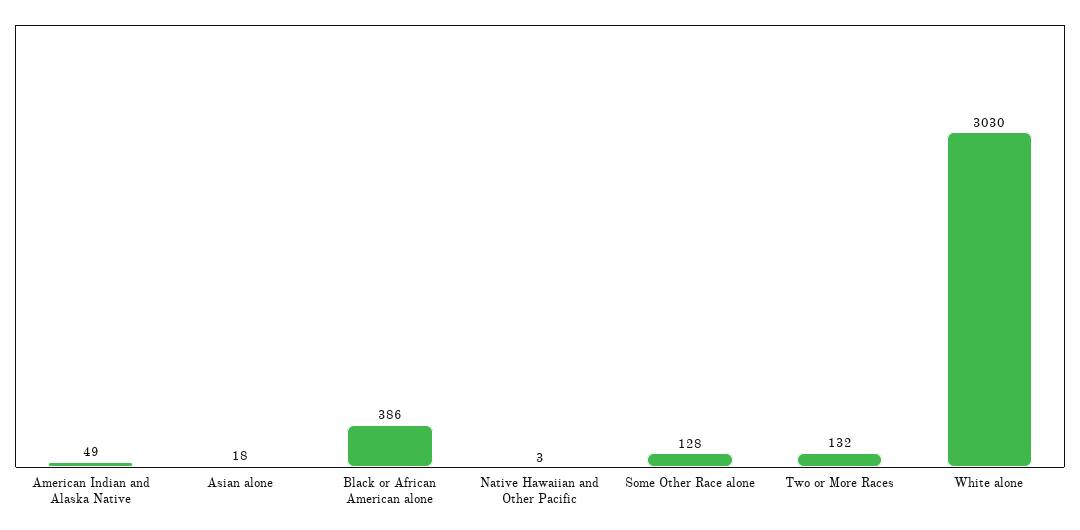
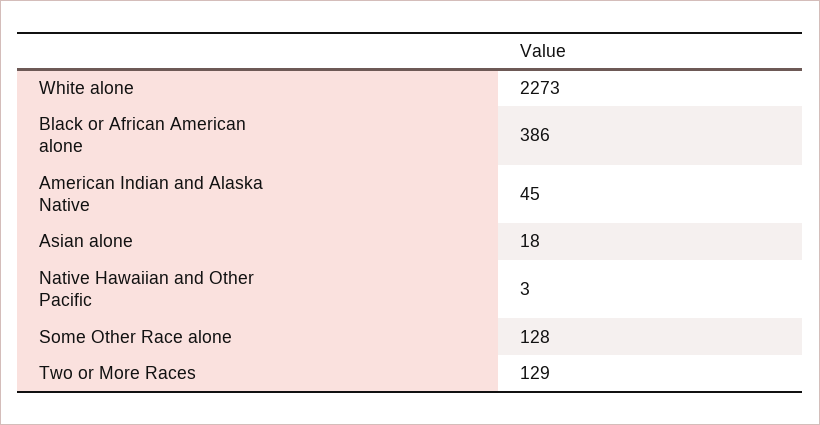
American Indian and Alaska Native: 49 -> 45
Two or More Races: 132 -> 129
White alone: 3030 -> 2273

